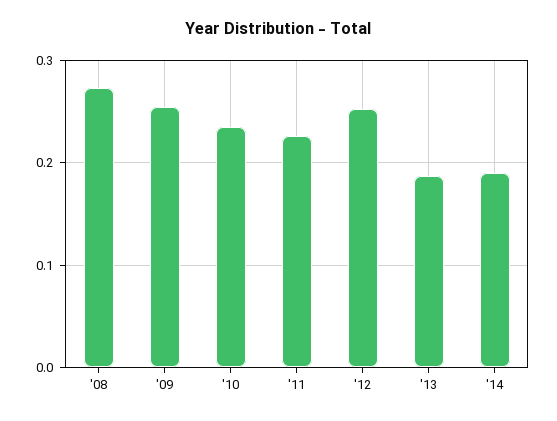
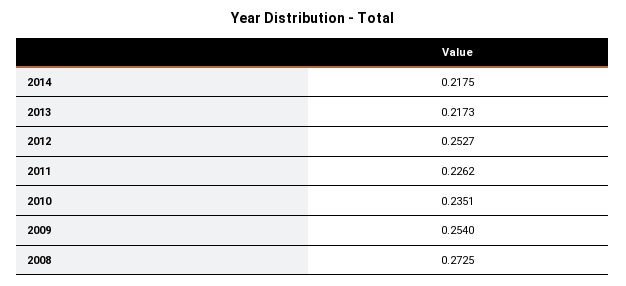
'13: 0.19 -> 0.2173
'14: 0.19 -> 0.2175

